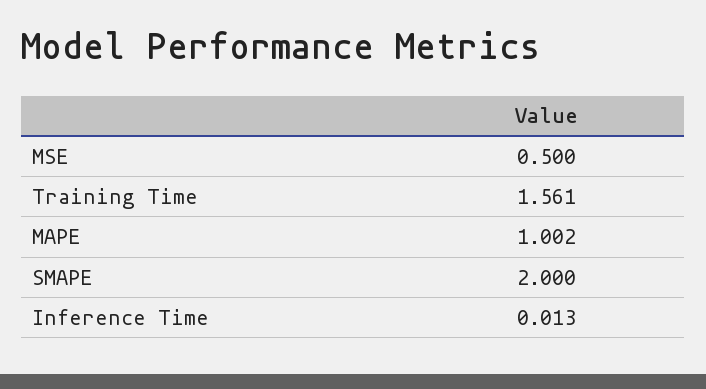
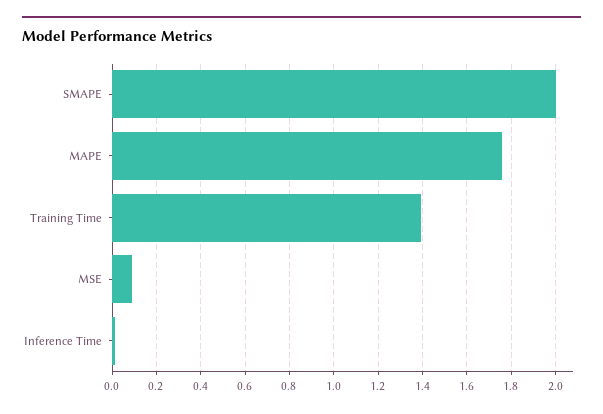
MSE: 0.5 -> 0.1
Training Time: 1.561 -> 1.4
MAPE: 1.002 -> 1.75

